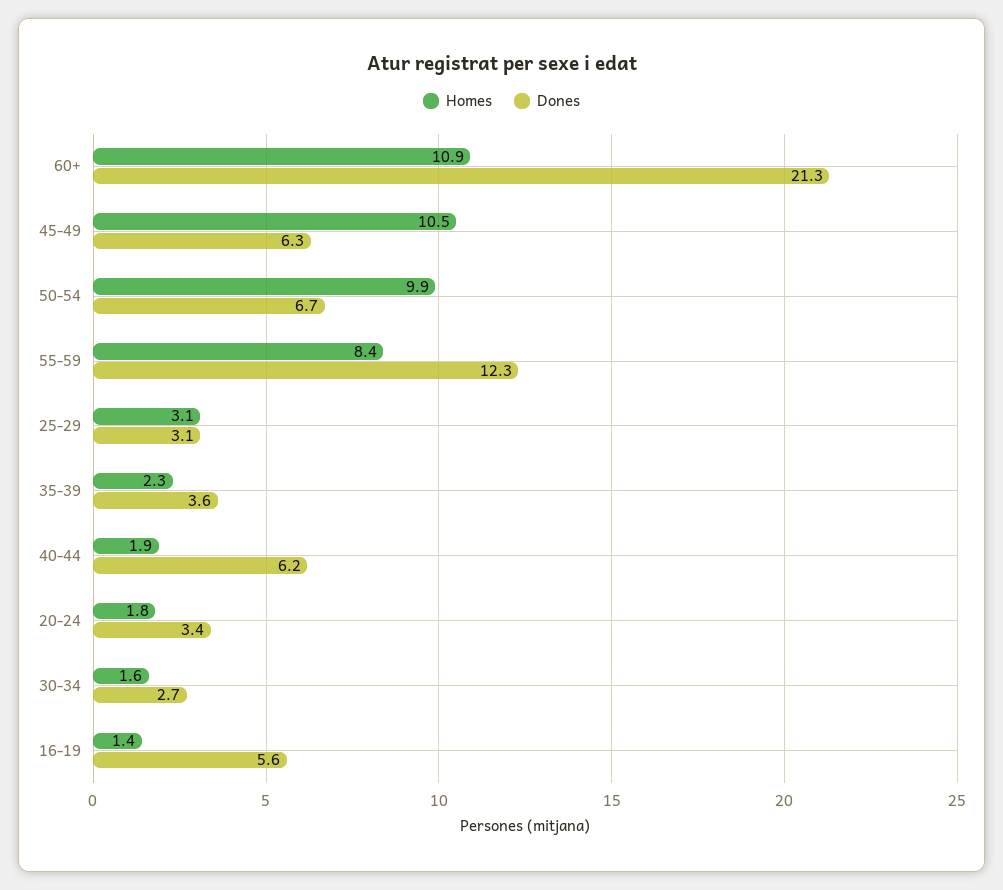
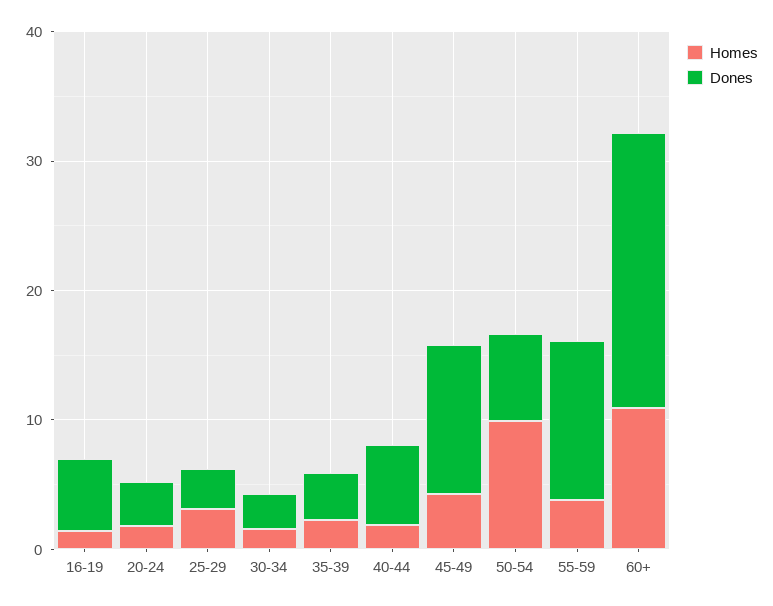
Homes, 45-49: 10.5 -> 4
Dones, 45-49: 6.3 -> 12
Homes, 55-59: 8.4 -> 4

